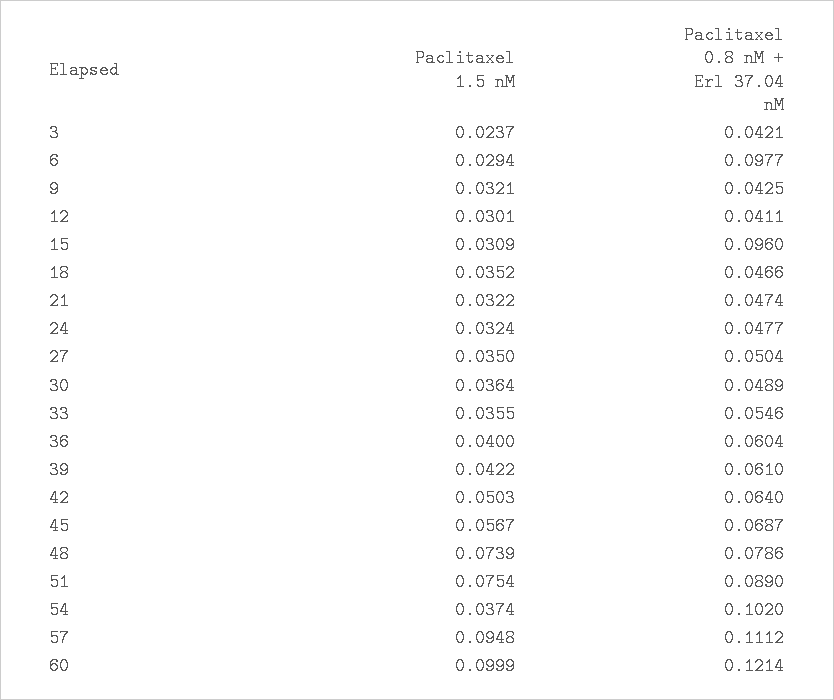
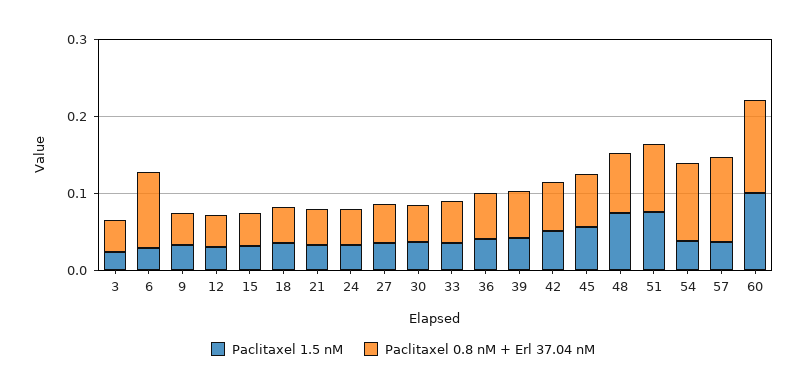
Paclitaxel 0.8 nM + Erl 37.04 nM, 15: 0.096 -> 0.04
Paclitaxel 1.5 nM, 57: 0.0948 -> 0.04

